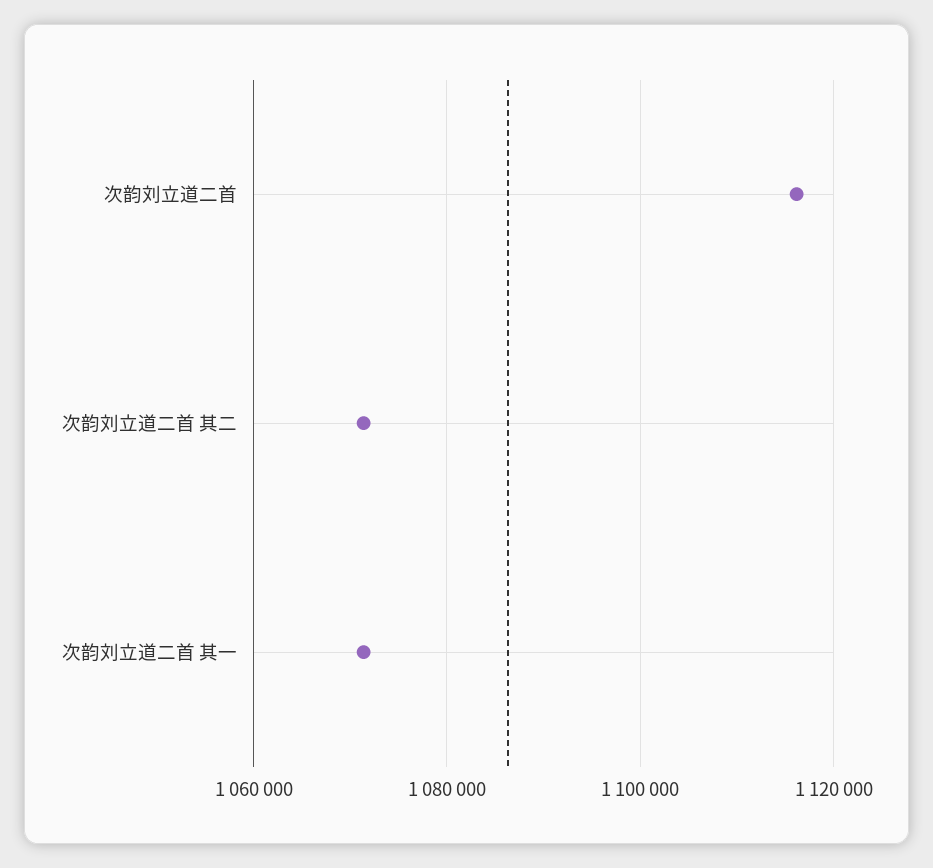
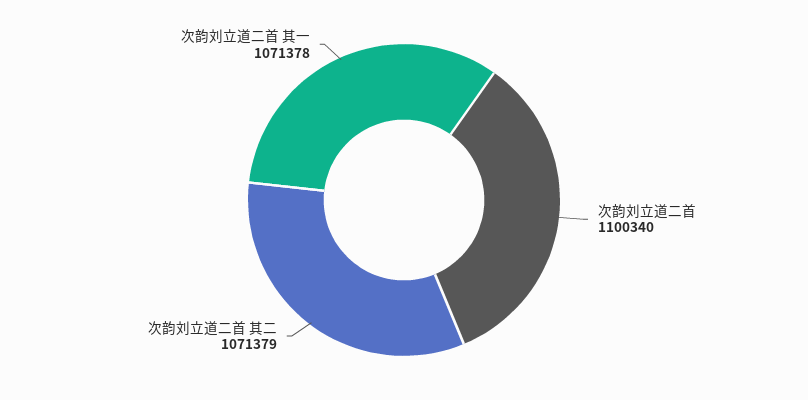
次韵刘立道二首: 1116000 -> 1100340

